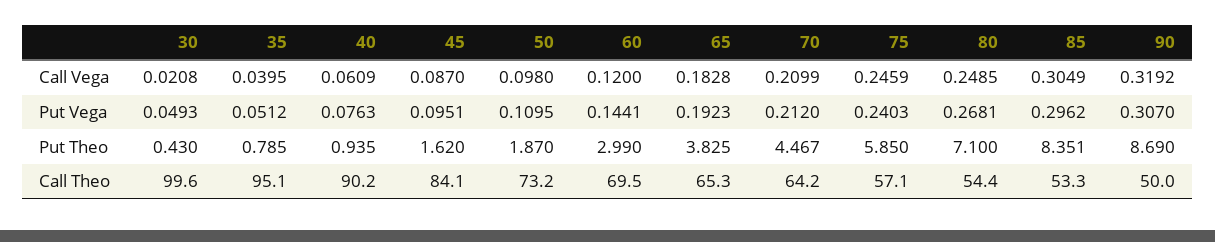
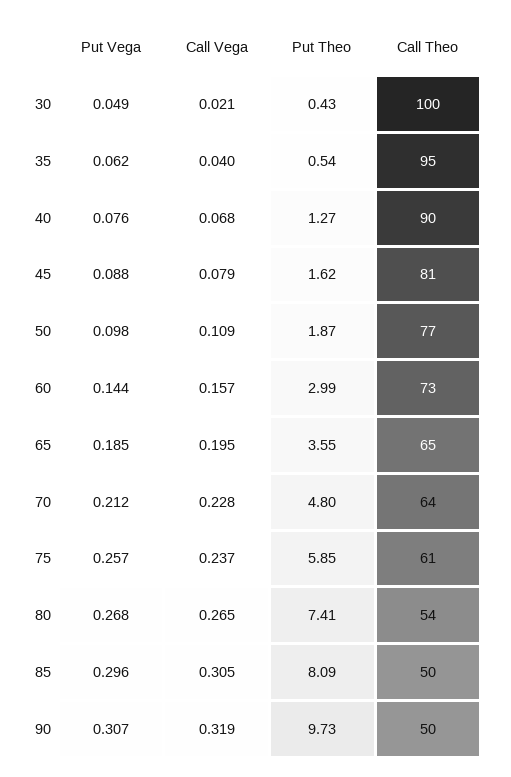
40, Call Vega: 0.0609 -> 0.068
45, Call Vega: 0.087 -> 0.079
50, Call Vega: 0.098 -> 0.109
60, Call Vega: 0.12 -> 0.157
65, Call Vega: 0.1828 -> 0.195
70, Call Vega: 0.2099 -> 0.228
75, Call Vega: 0.2459 -> 0.237
80, Call Vega: 0.2485 -> 0.265
35, Put Vega: 0.0512 -> 0.062
45, Put Vega: 0.0951 -> 0.088
50, Put Vega: 0.1095 -> 0.098
65, Put Vega: 0.1923 -> 0.185
75, Put Vega: 0.2403 -> 0.257
35, Put Theo: 0.785 -> 0.54
40, Put Theo: 0.935 -> 1.27
65, Put Theo: 3.825 -> 3.55
70, Put Theo: 4.467 -> 4.8
80, Put Theo: 7.1 -> 7.41
85, Put Theo: 8.351 -> 8.09
90, Put Theo: 8.69 -> 9.73
45, Call Theo: 84.1 -> 81
50, Call Theo: 73.2 -> 77
60, Call Theo: 69.5 -> 73
75, Call Theo: 57.1 -> 61
85, Call Theo: 53.3 -> 50

